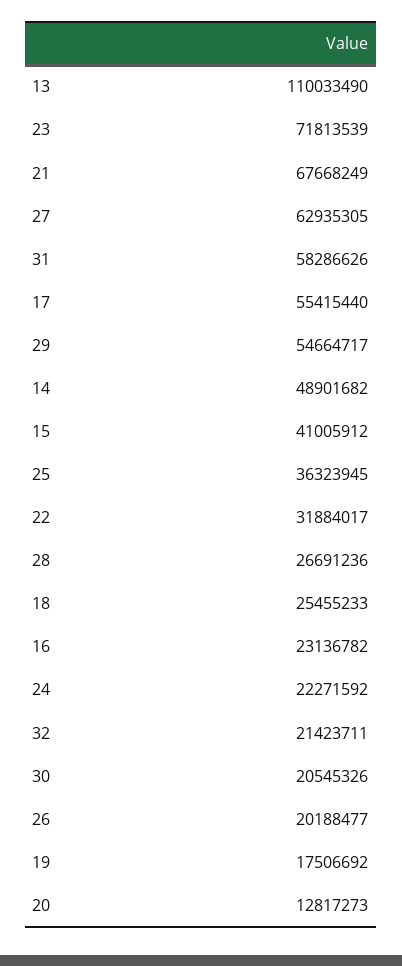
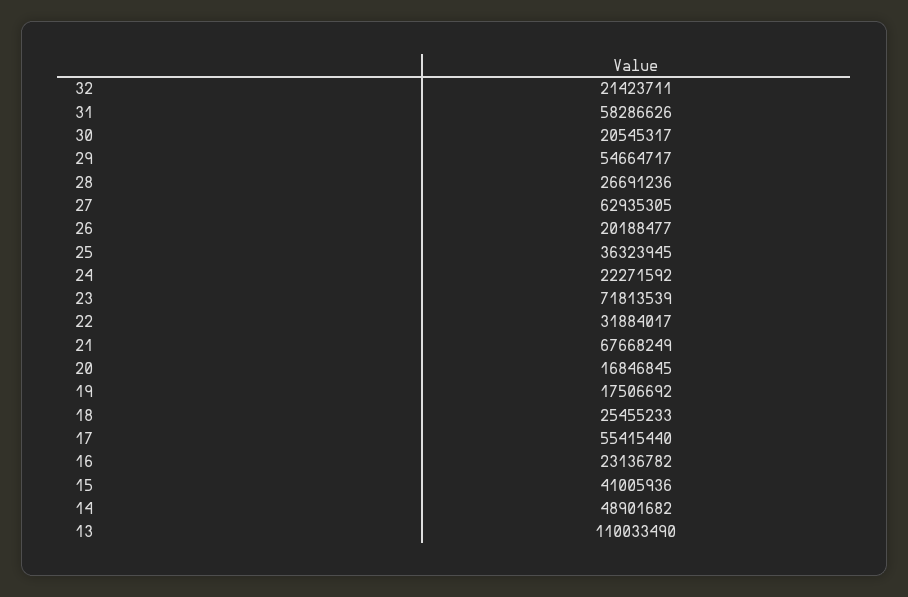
15: 41005912 -> 41005936
30: 20545326 -> 20545317
20: 12817273 -> 16846845

